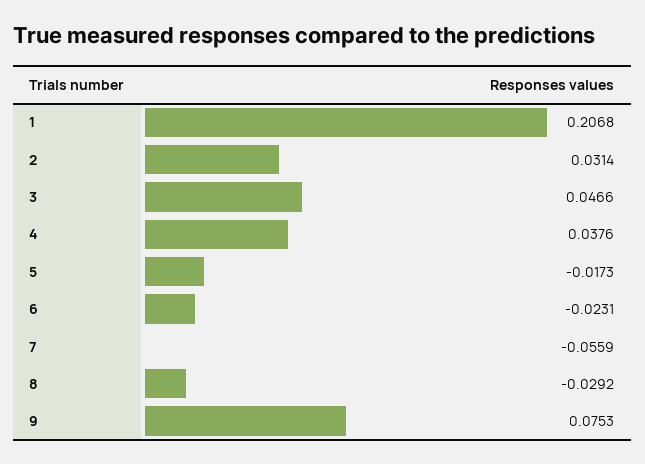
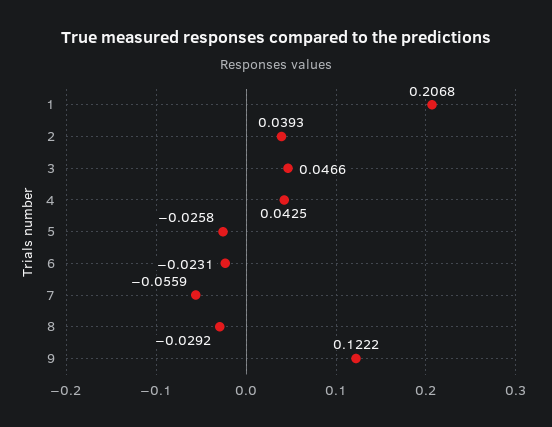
2: 0.0314 -> 0.0393
4: 0.0376 -> 0.0425
5: -0.0173 -> -0.0258
9: 0.0753 -> 0.1222

